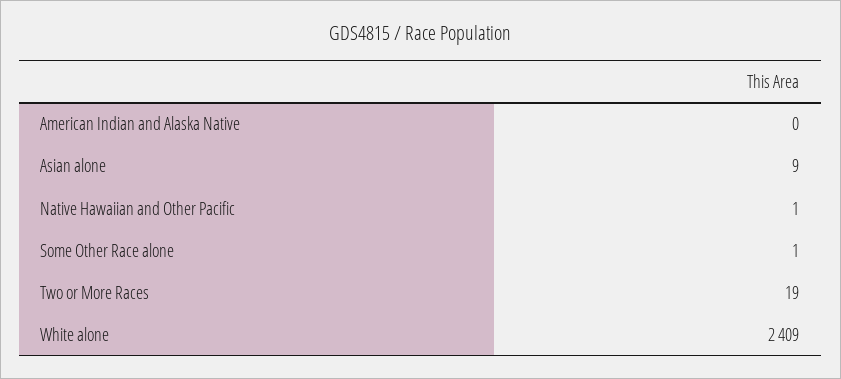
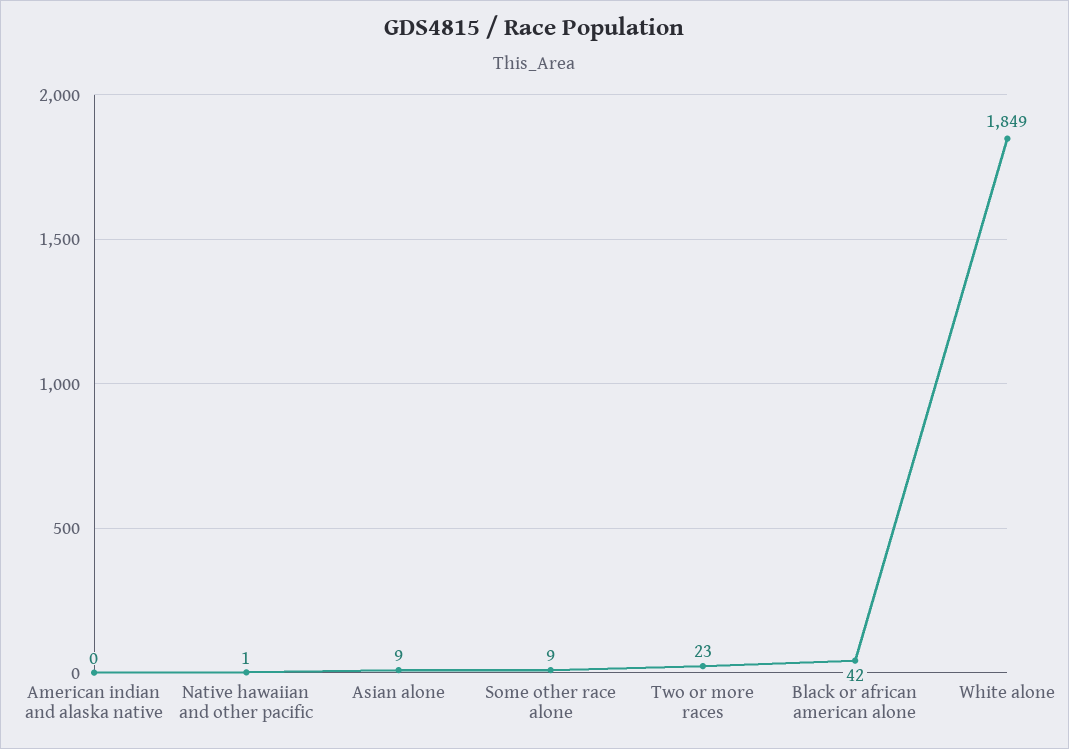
Some Other Race alone: 1 -> 9
Two or More Races: 19 -> 23
White alone: 2409 -> 1849
Black or african american alone: none -> 42

